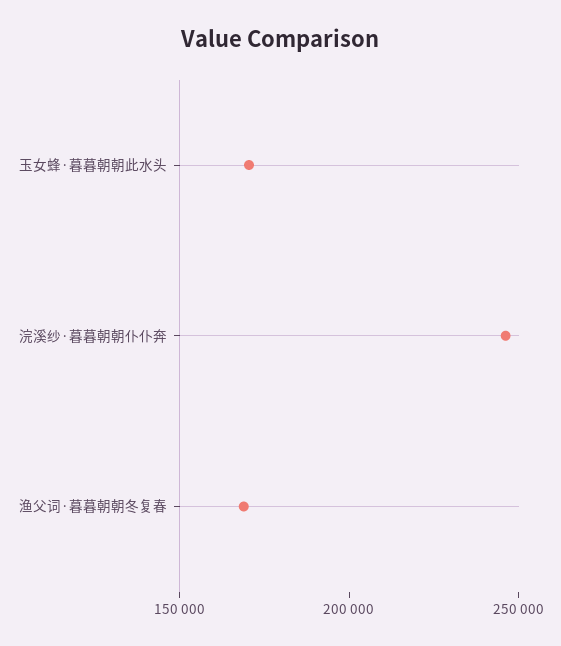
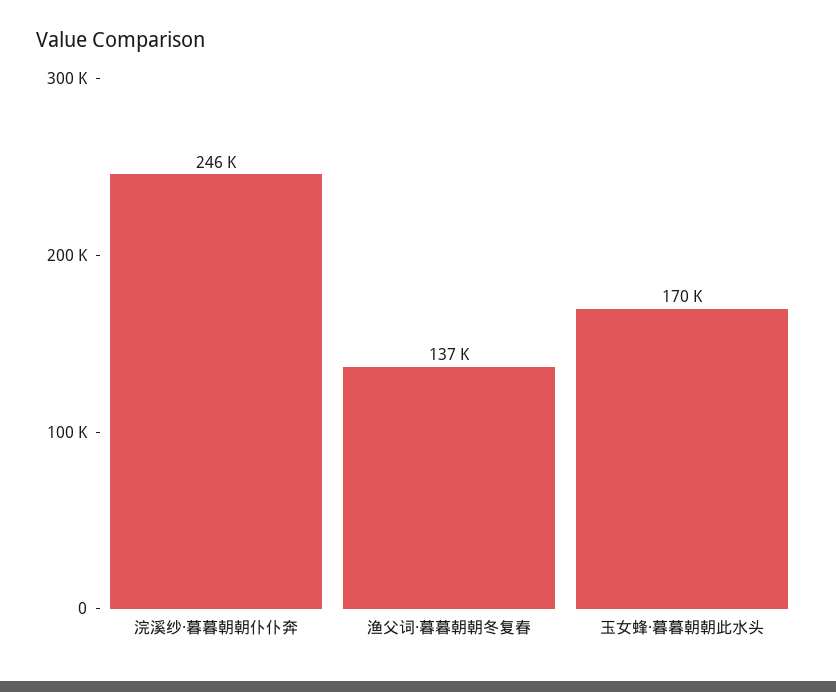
渔父词·暮暮朝朝冬复春: 170000 -> 137000

